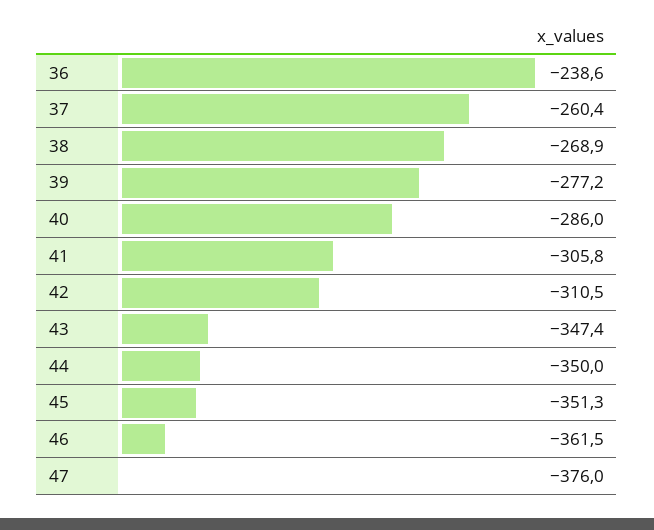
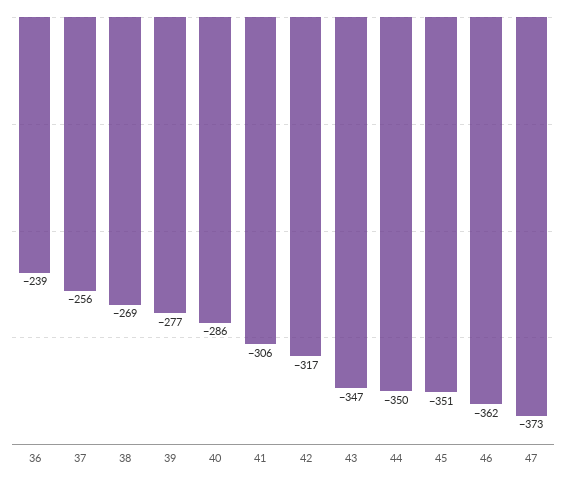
37: -260.4 -> -256
42: -310.5 -> -317
47: -376 -> -373

